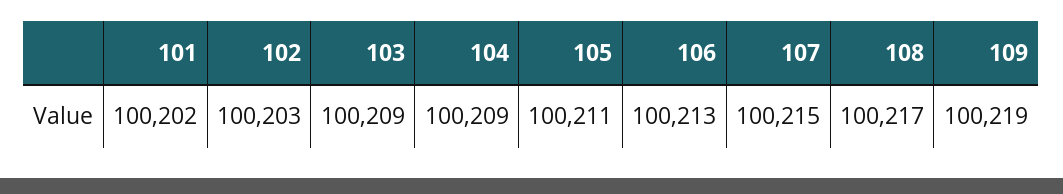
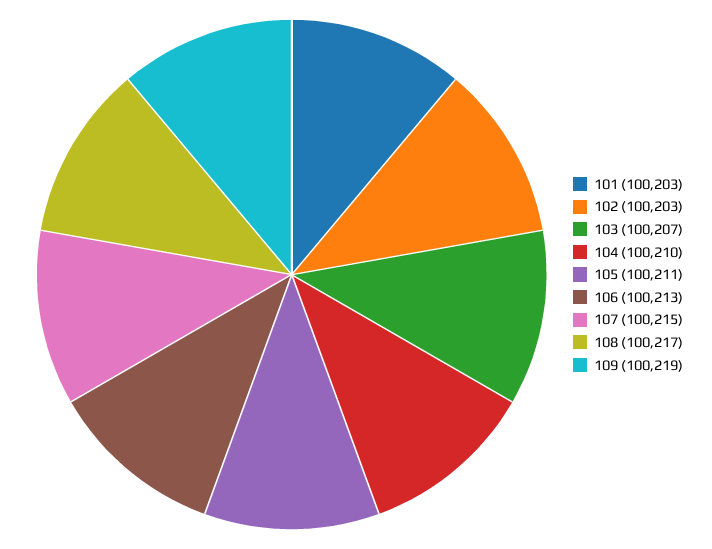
101: 100202 -> 100203
103: 100209 -> 100207
104: 100209 -> 100210

